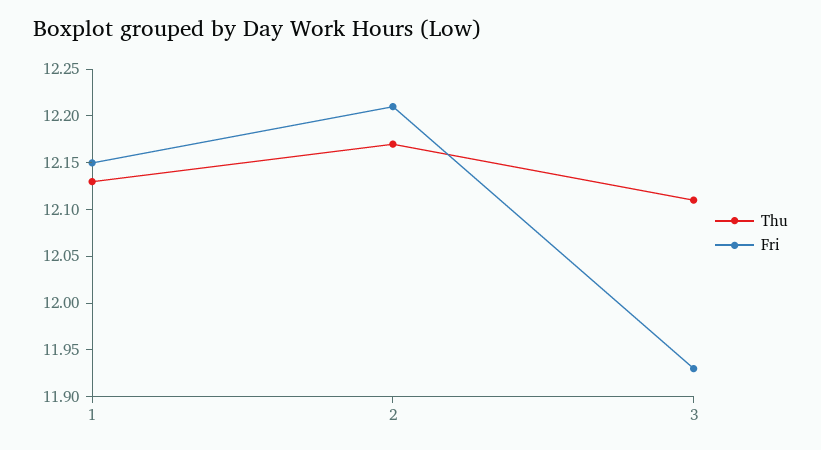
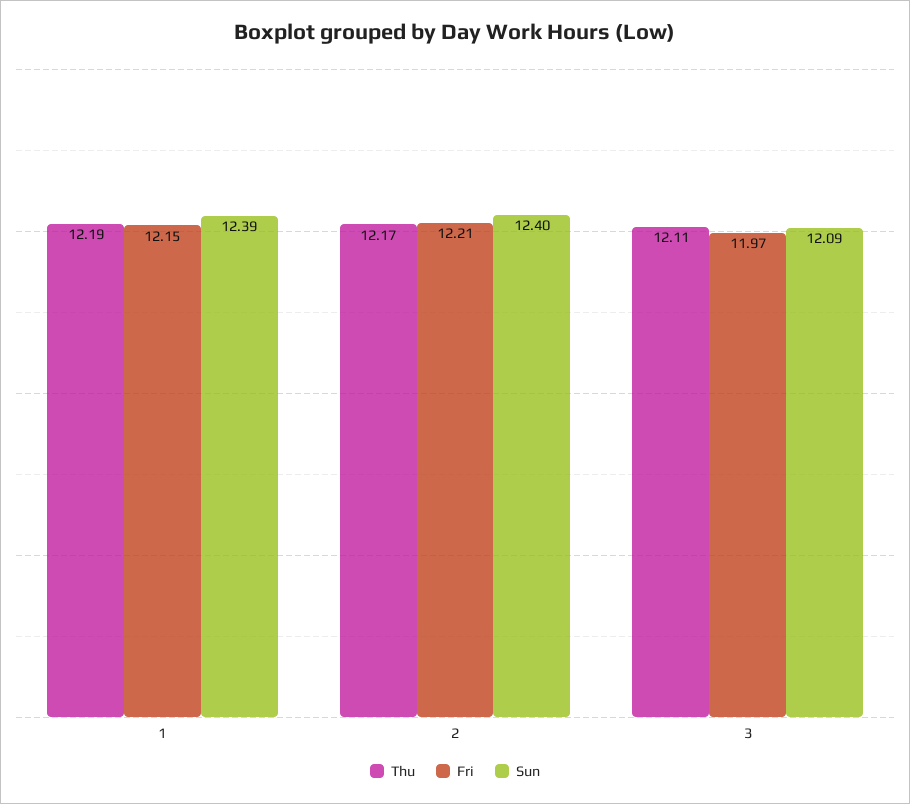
Thu, 1: 12.13 -> 12.19
Fri, 3: 11.93 -> 11.97
Sun, 1: none -> 12.39
Sun, 2: none -> 12.4
Sun, 3: none -> 12.09

